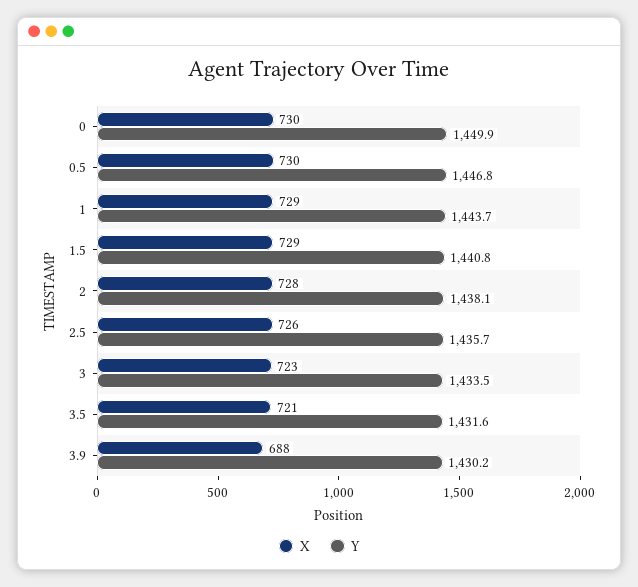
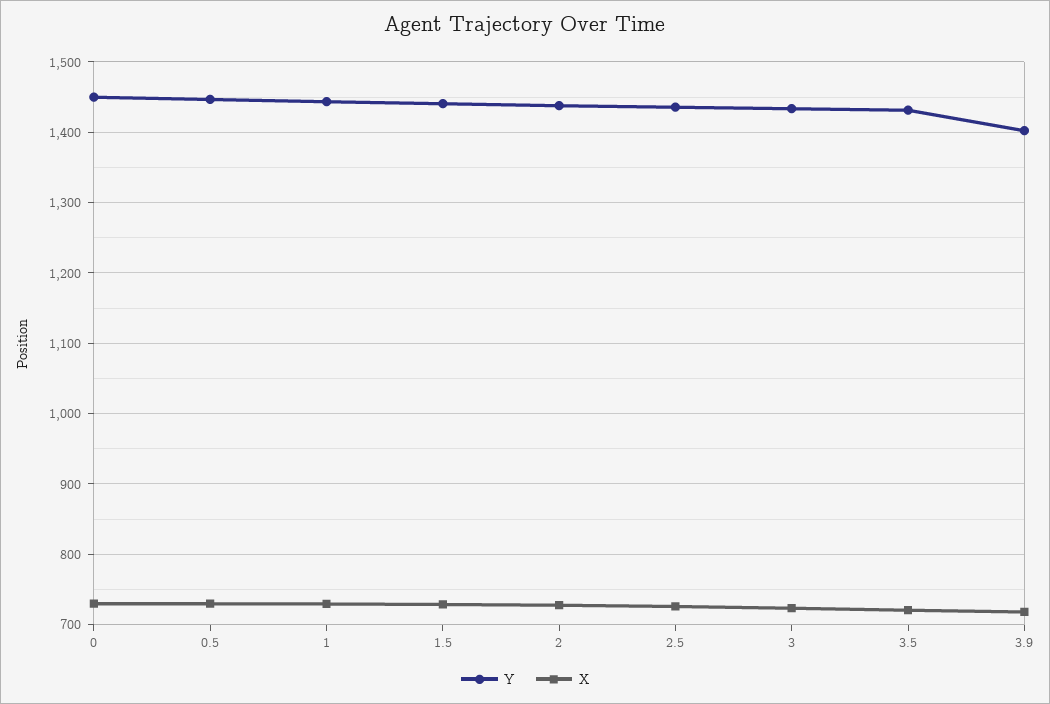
X, 3.9: 688 -> 720
Y, 3.9: 1430.2 -> 1400

